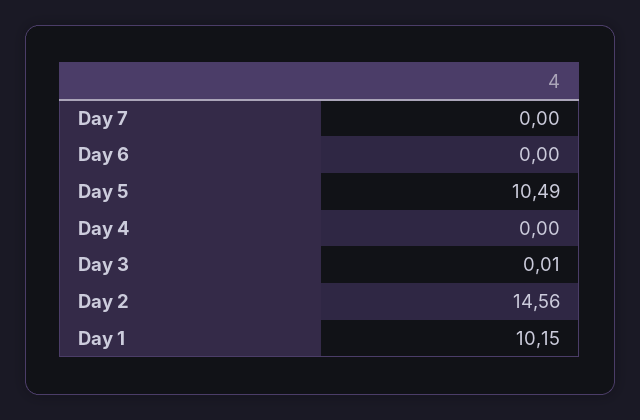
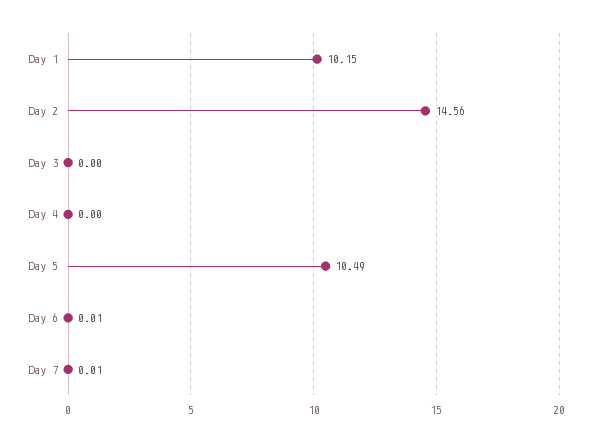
Day 7: 0 -> 0.01
Day 6: 0 -> 0.01
Day 3: 0.01 -> 0

